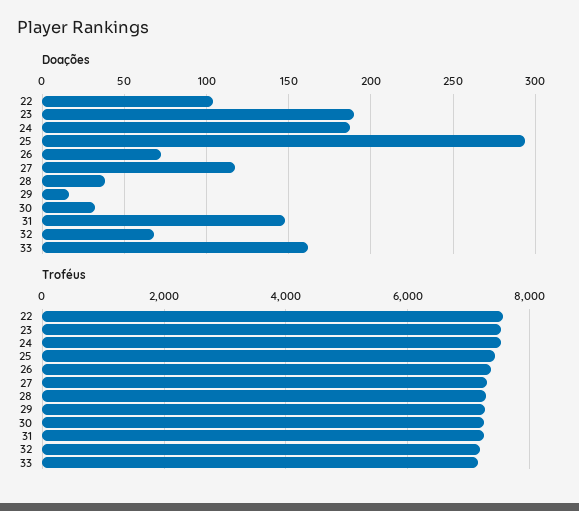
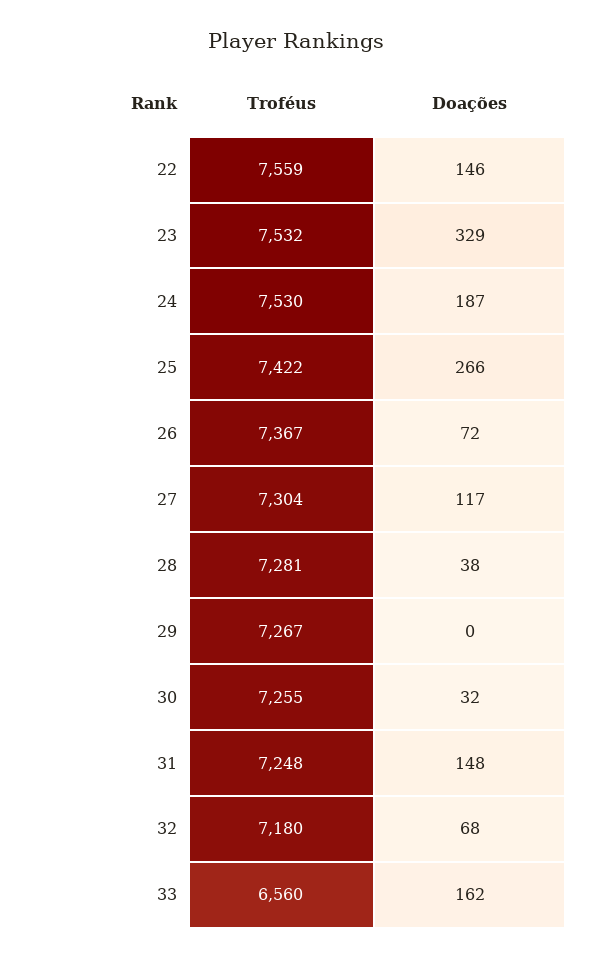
Doações, 22: 105 -> 146
Doações, 23: 190 -> 329
Doações, 25: 295 -> 266
Doações, 29: 15 -> 0
Troféus, 33: 7200 -> 6560

